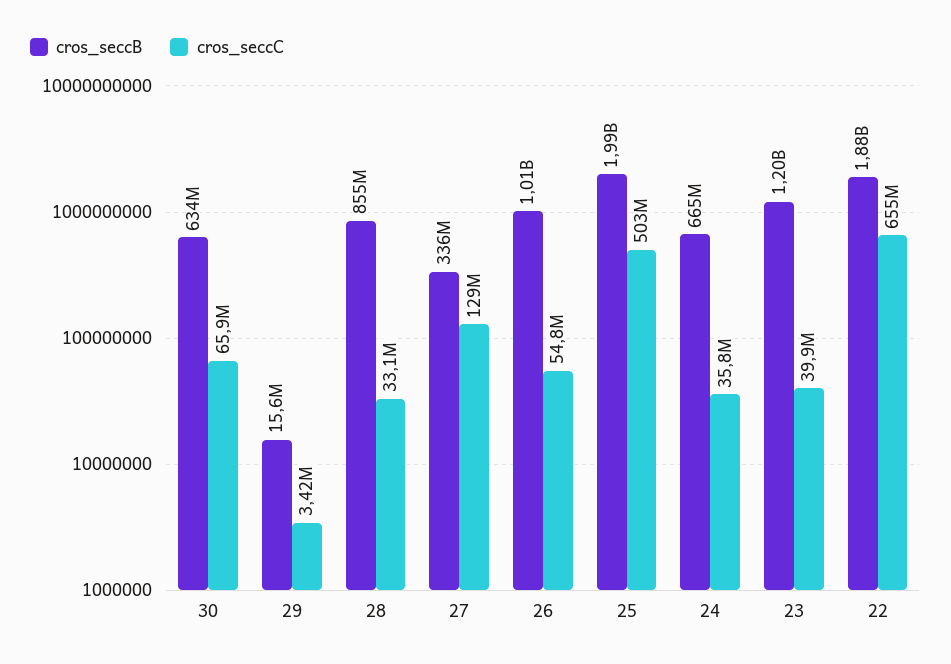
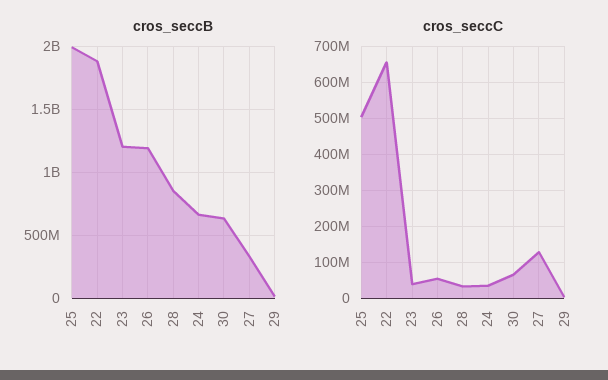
cros_seccB, 26: 1010000000 -> 1200000000

